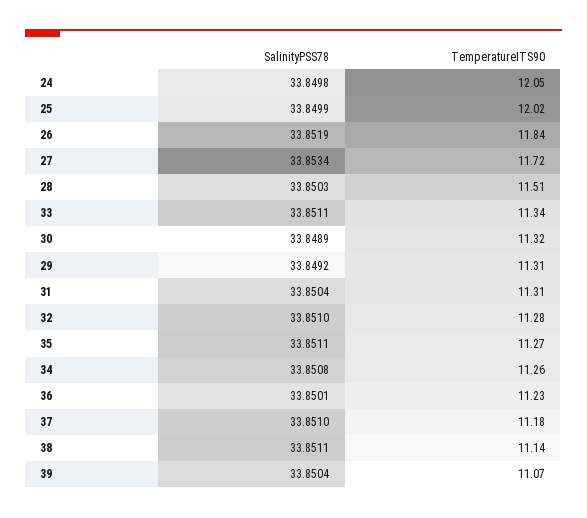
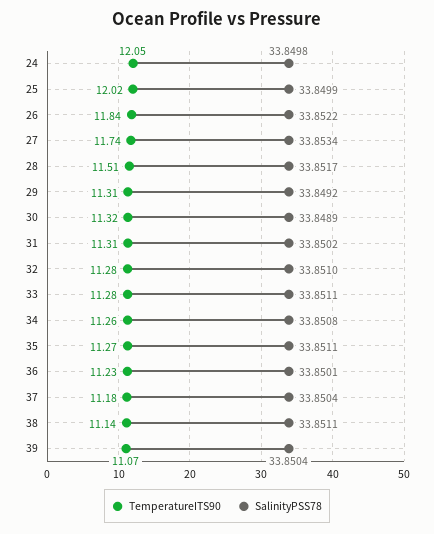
SalinityPSS78, 26: 33.8519 -> 33.8522
TemperatureITS90, 27: 11.72 -> 11.74
SalinityPSS78, 28: 33.8503 -> 33.8517
TemperatureITS90, 33: 11.34 -> 11.28
SalinityPSS78, 31: 33.8504 -> 33.8502
SalinityPSS78, 37: 33.851 -> 33.8504

